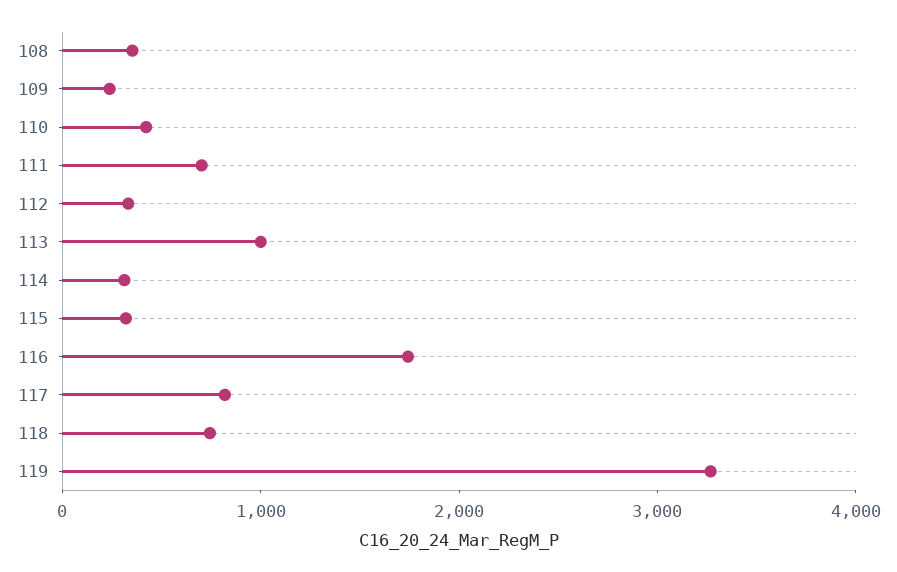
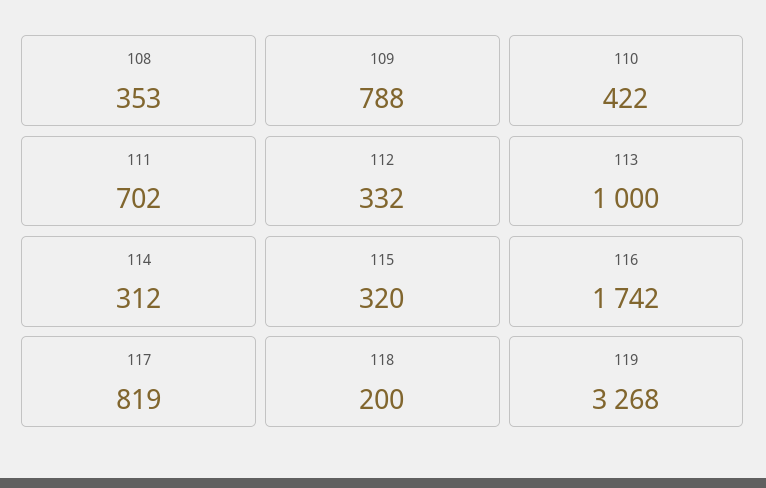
109: 200 -> 788
118: 800 -> 200

